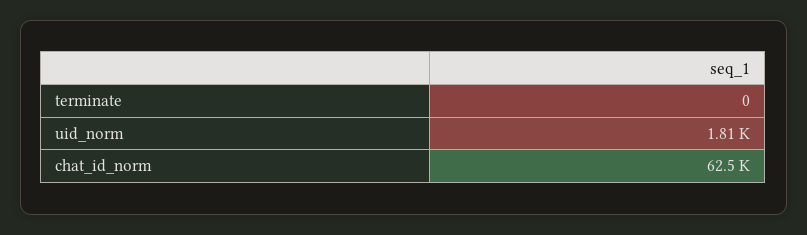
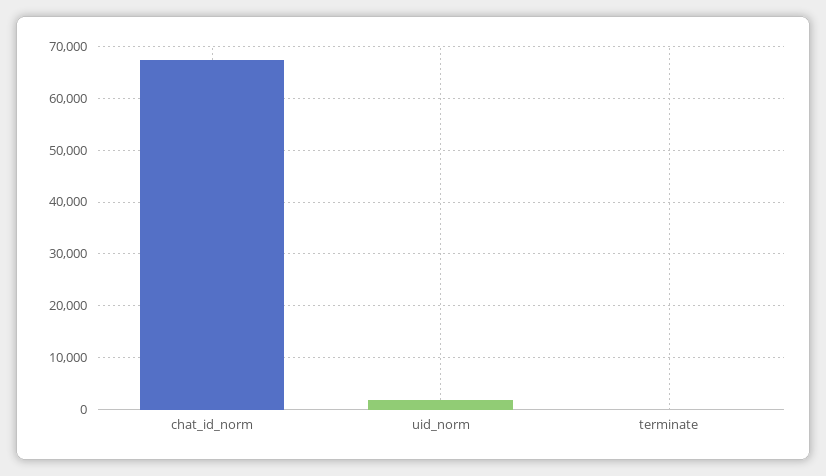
chat_id_norm: 62500 -> 68000

